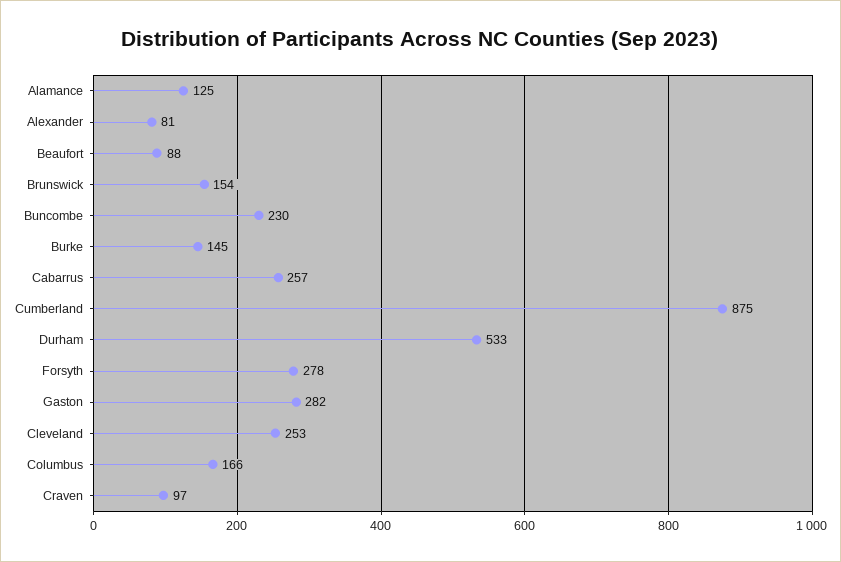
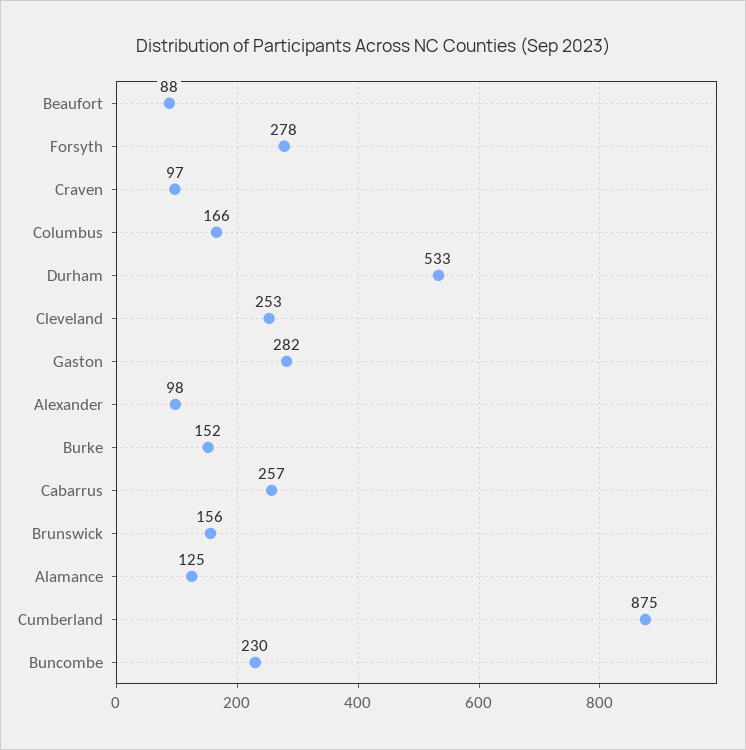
Alexander: 81 -> 98
Brunswick: 154 -> 156
Burke: 145 -> 152

